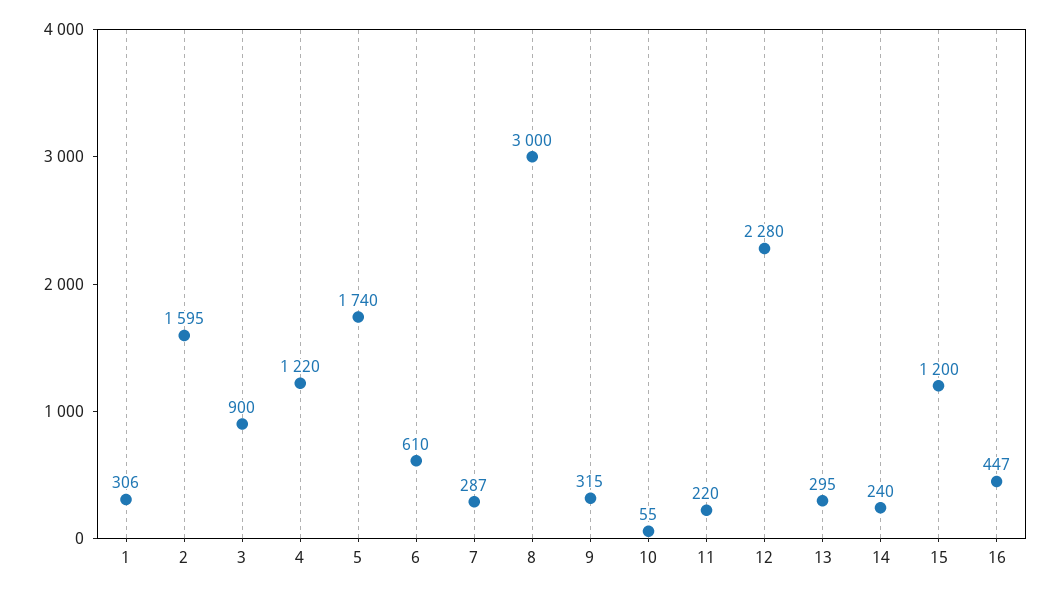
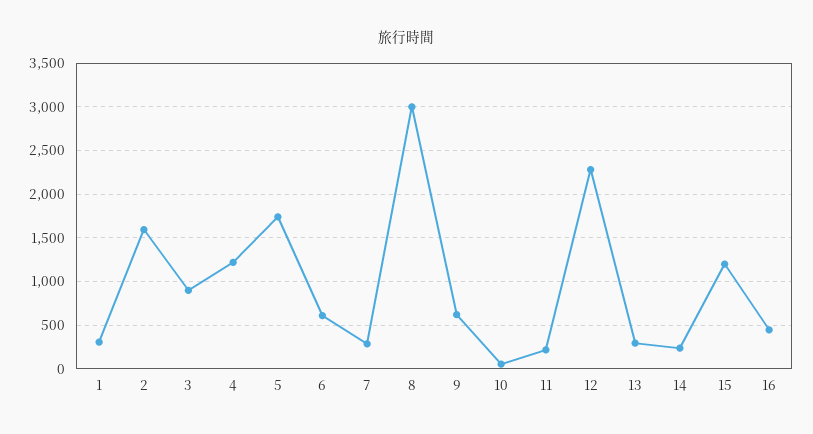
9: 315 -> 600

